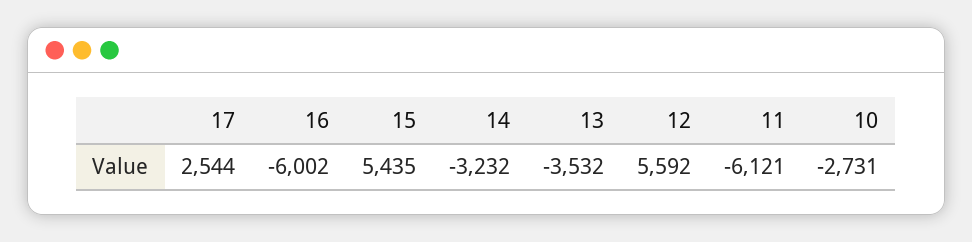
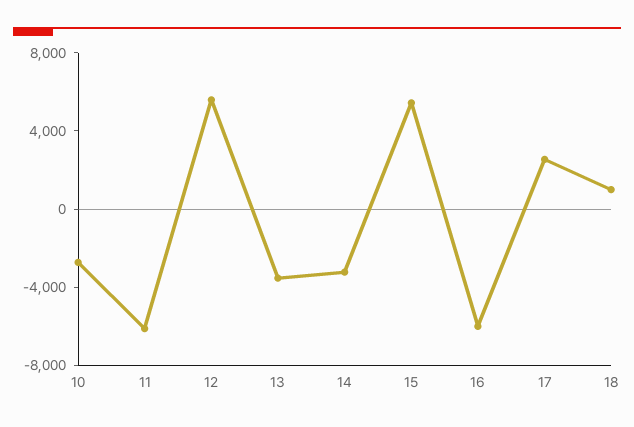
18: none -> 1000

